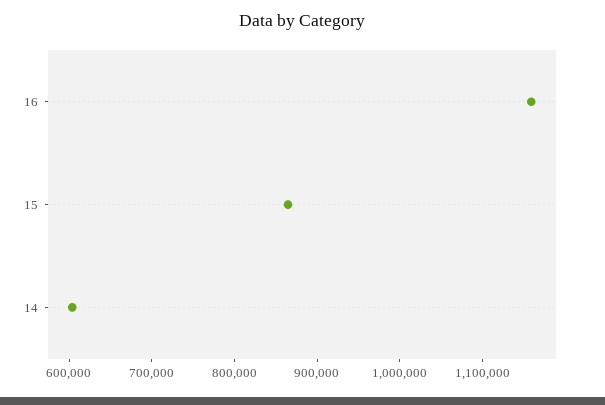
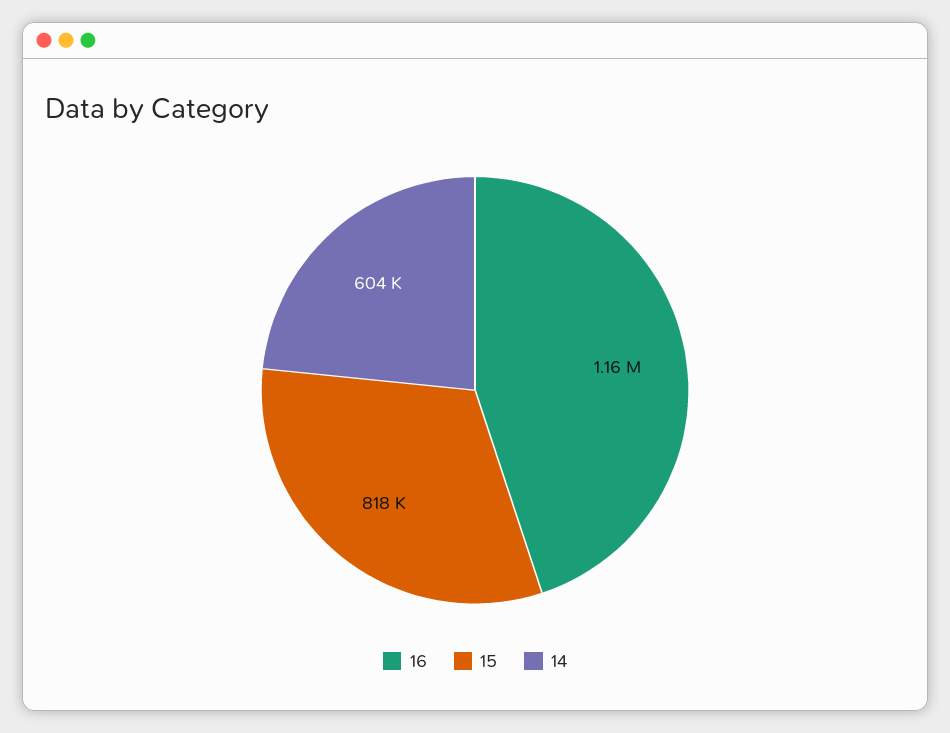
15: 860000 -> 818000

